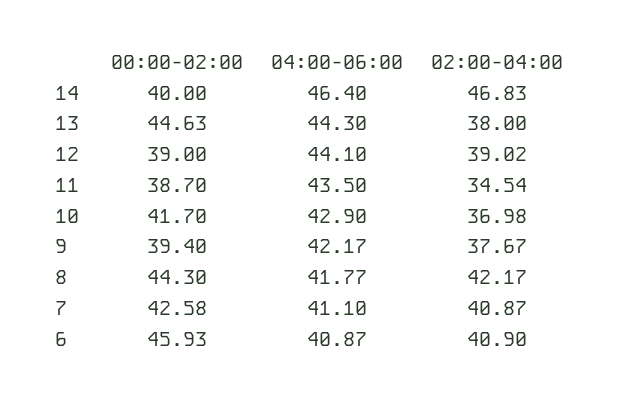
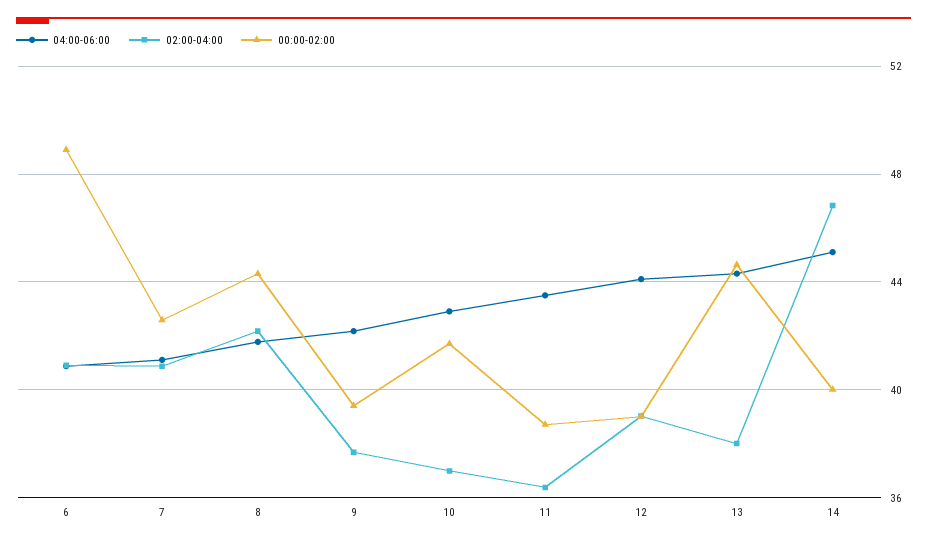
04:00-06:00, 14: 46.4 -> 45
02:00-04:00, 11: 34.54 -> 36.5
00:00-02:00, 6: 45.93 -> 49

